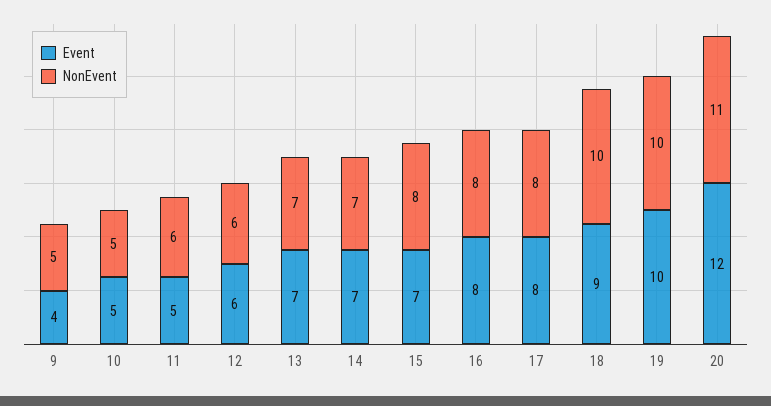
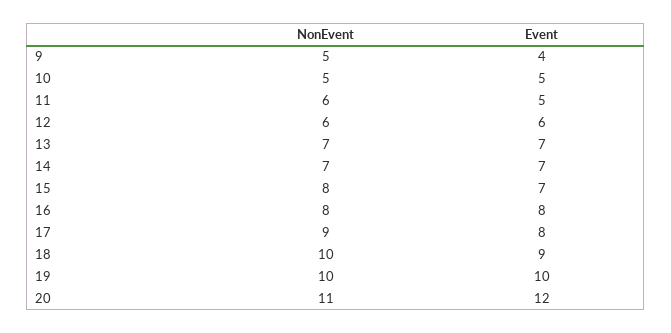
NonEvent, 17: 8 -> 9

